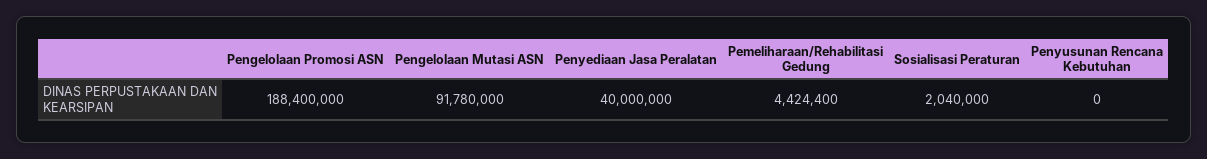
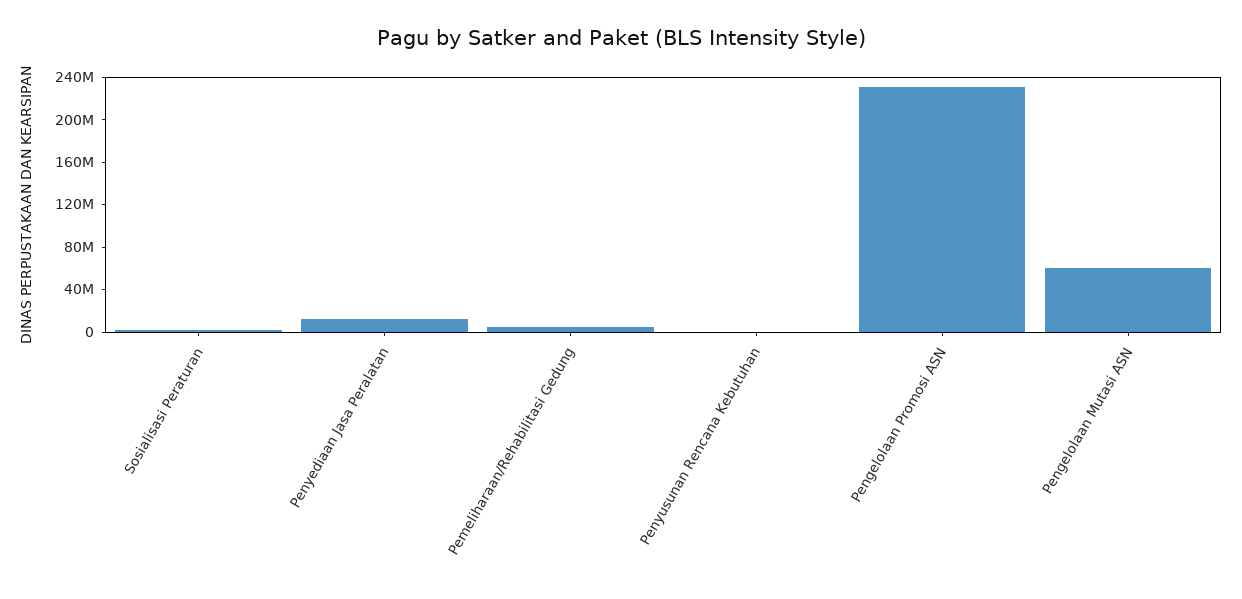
Pengelolaan Promosi ASN: 188400000 -> 230000000
Pengelolaan Mutasi ASN: 91780000 -> 60000000
Penyediaan Jasa Peralatan: 40000000 -> 10000000

